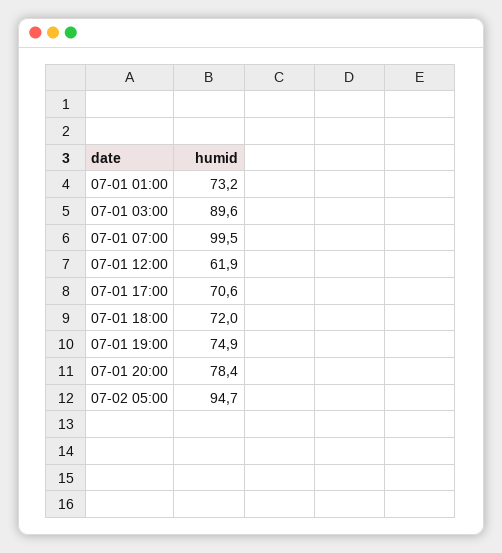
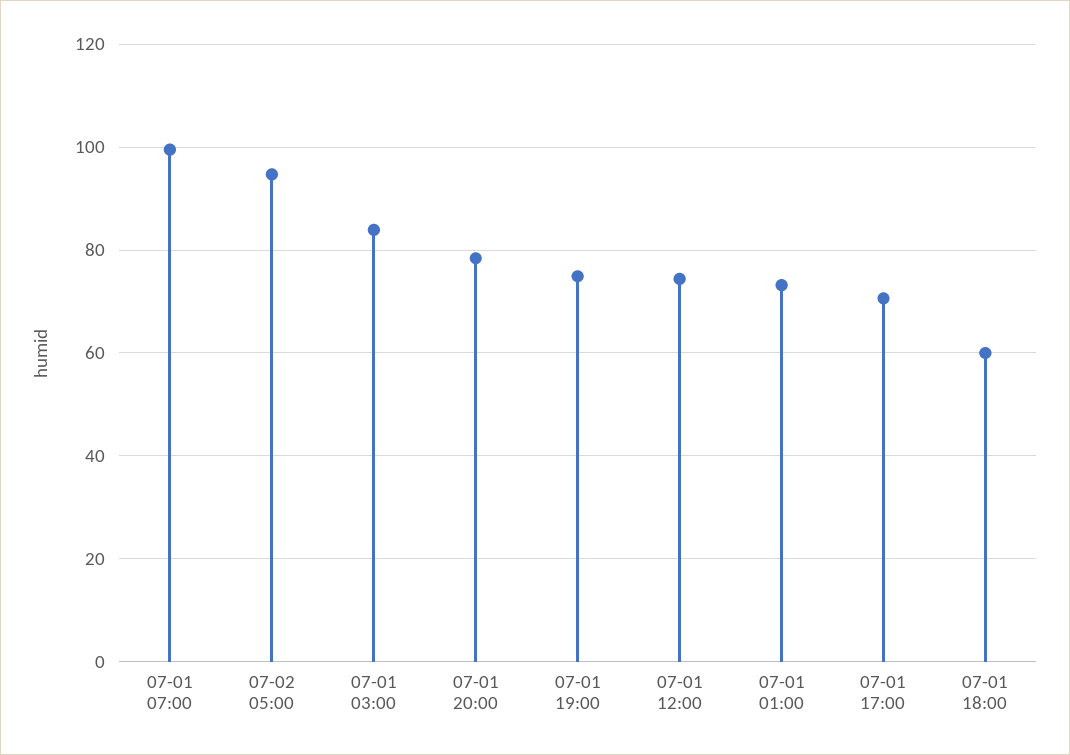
07-01 03:00: 89.6 -> 84
07-01 12:00: 61.9 -> 74
07-01 18:00: 72 -> 60

